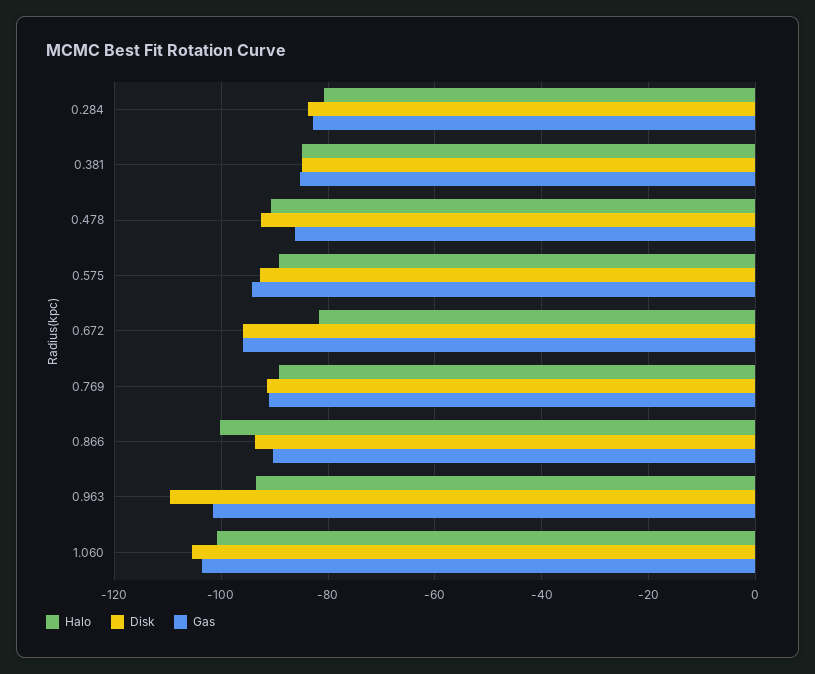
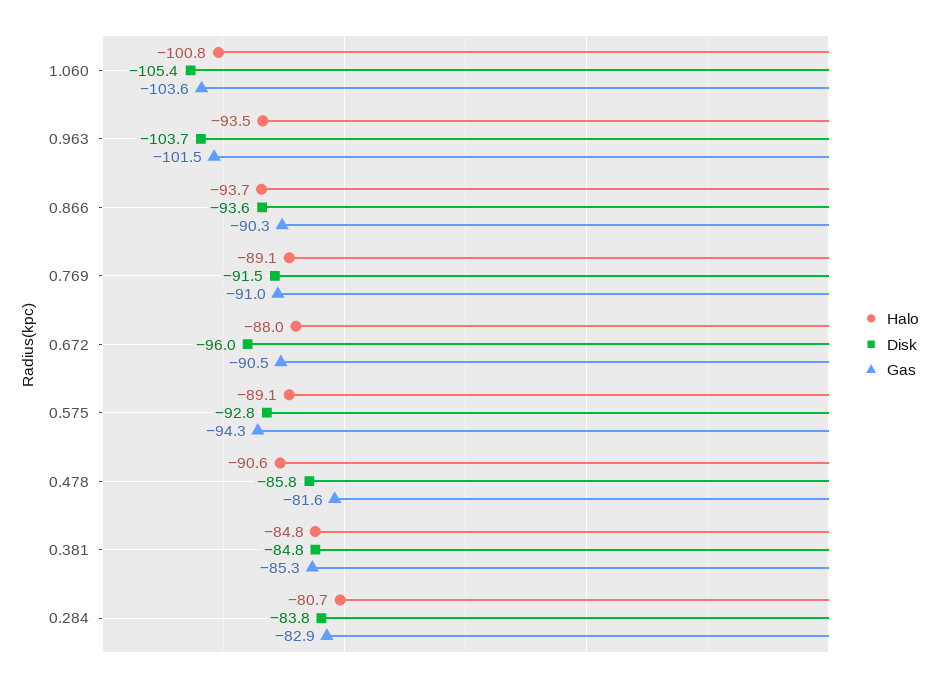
Disk, 0.478: -92 -> -85.8
Gas, 0.478: -86 -> -81.6
Halo, 0.672: -82 -> -88
Gas, 0.672: -96 -> -90.5
Halo, 0.866: -100 -> -93.7
Disk, 0.963: -110 -> -103.7

